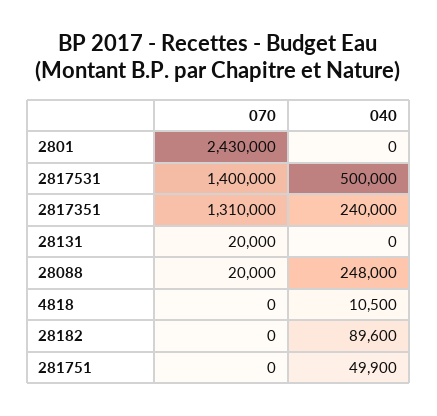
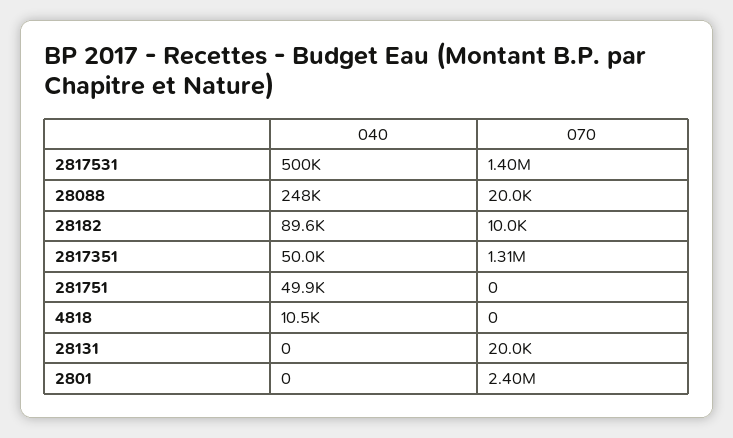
070, 2801: 2430000 -> 2400000
040, 2817351: 240000 -> 50000
070, 28182: 0 -> 10000

